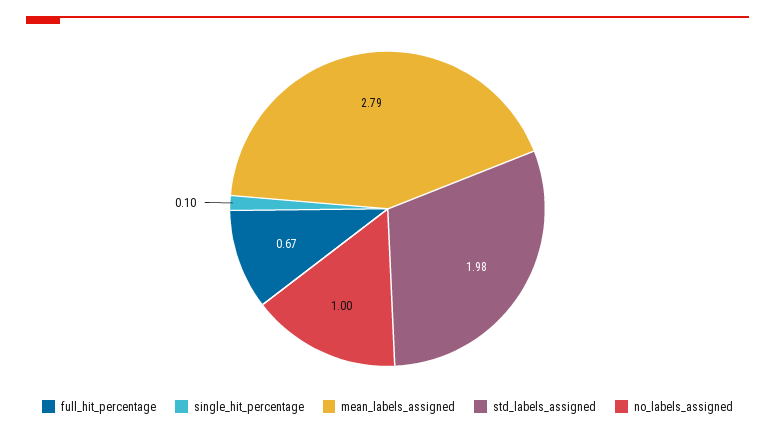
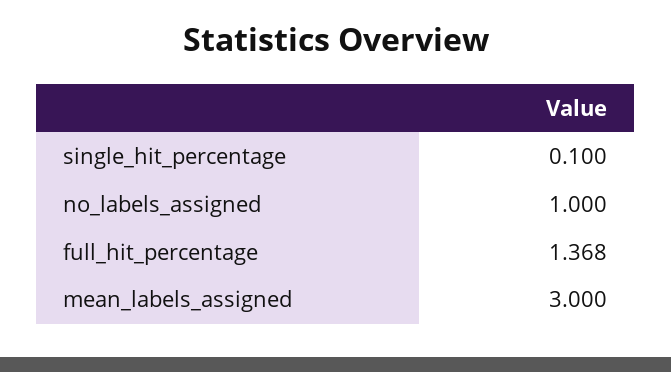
full_hit_percentage: 0.67 -> 1.368
mean_labels_assigned: 2.79 -> 3
std_labels_assigned: 1.98 -> none

